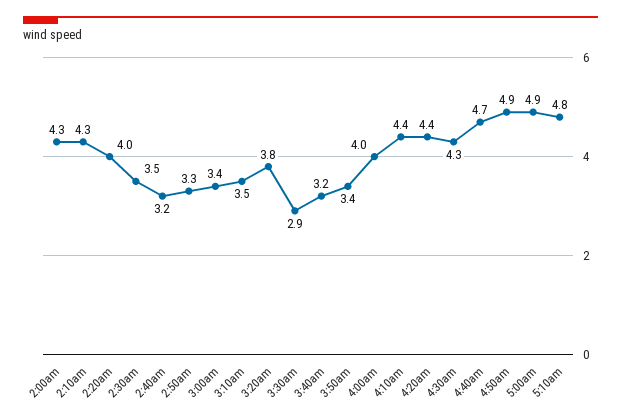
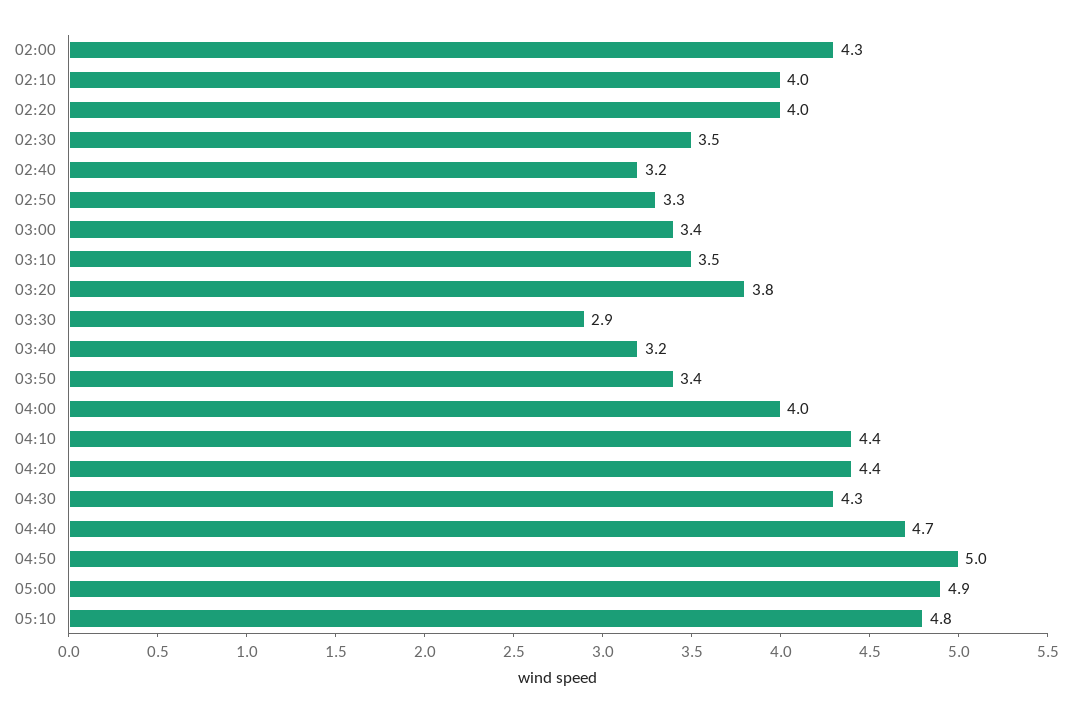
2:10am: 4.3 -> 4
4:50am: 4.9 -> 5

